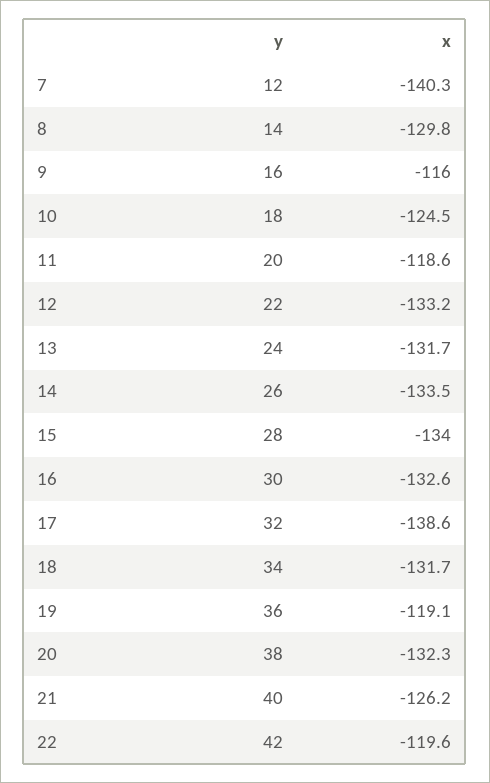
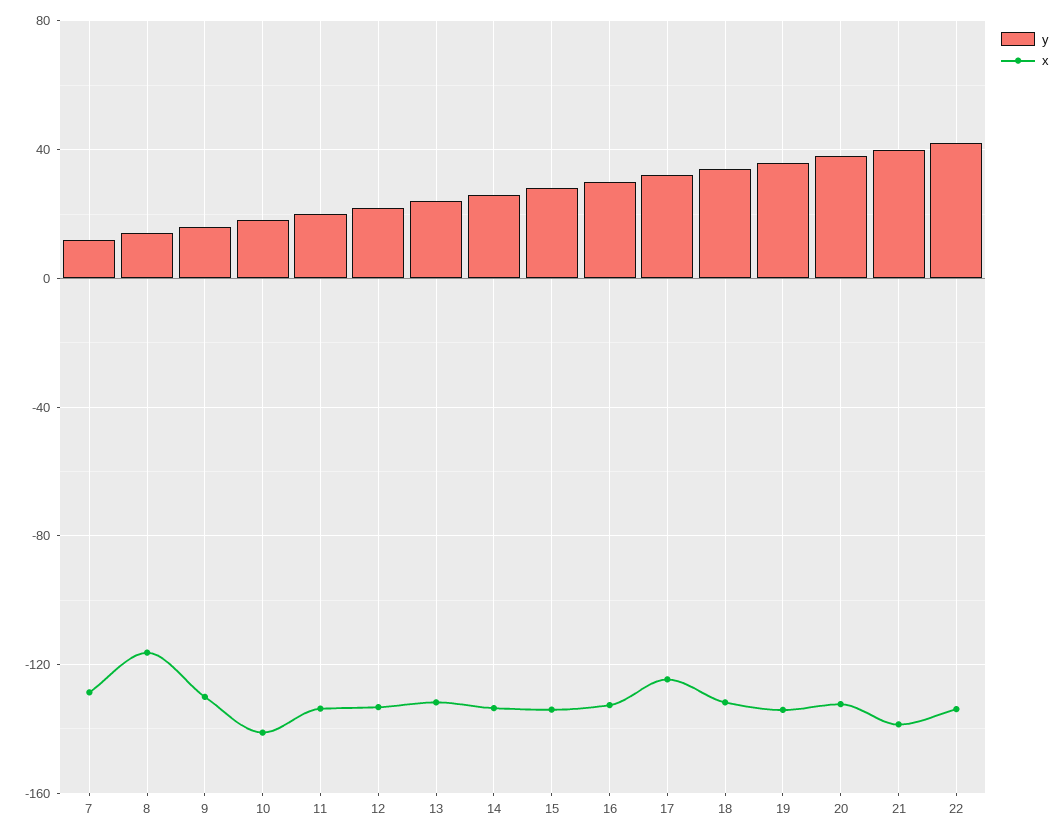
x, 7: -140.3 -> -130
x, 8: -129.8 -> -115
x, 9: -116 -> -130
x, 10: -124.5 -> -140
x, 11: -118.6 -> -135
x, 17: -138.6 -> -125
x, 19: -119.1 -> -135
x, 21: -126.2 -> -140
x, 22: -119.6 -> -135

